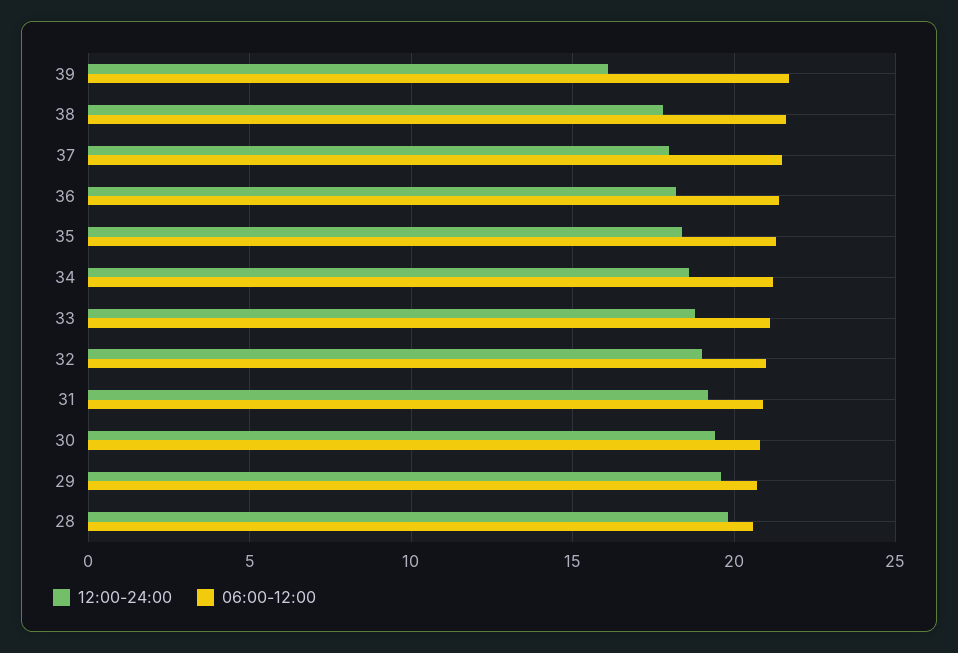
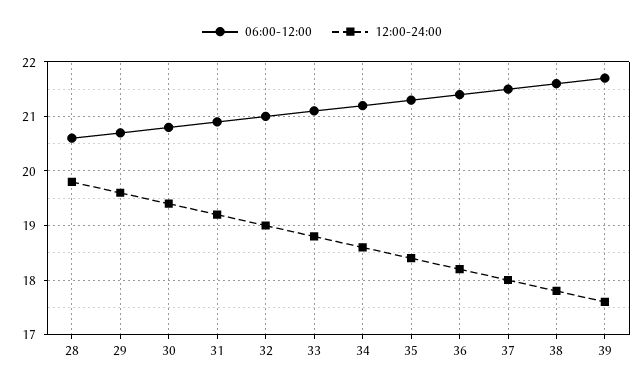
12:00-24:00, 39: 16 -> 17.5

